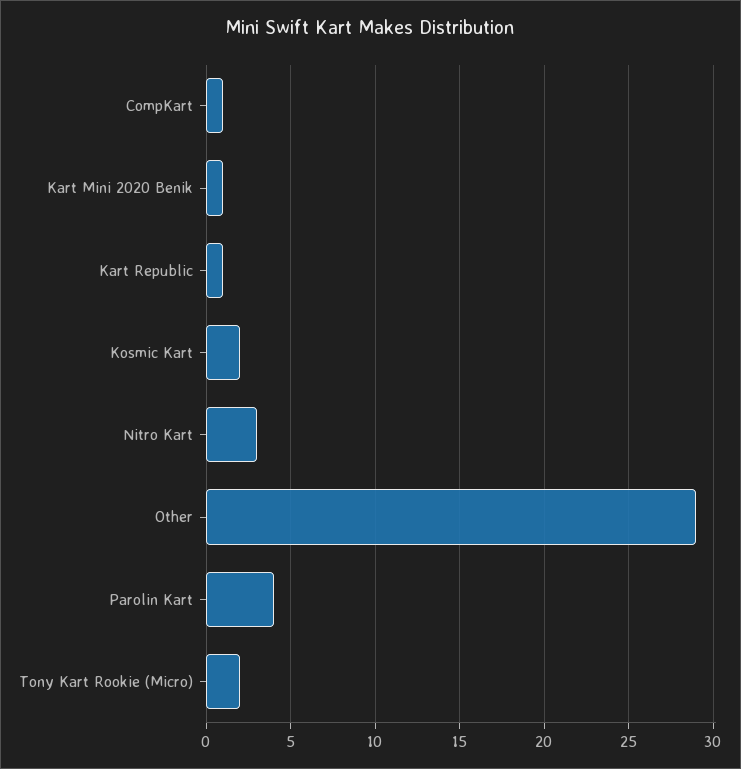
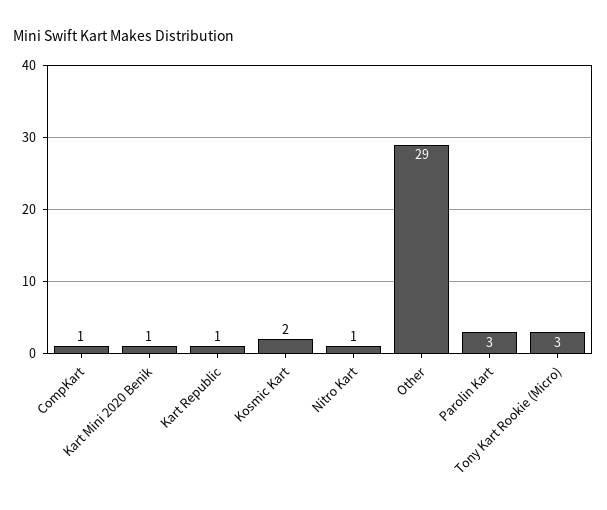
Nitro Kart: 3 -> 1
Parolin Kart: 4 -> 3
Tony Kart Rookie (Micro): 2 -> 3

